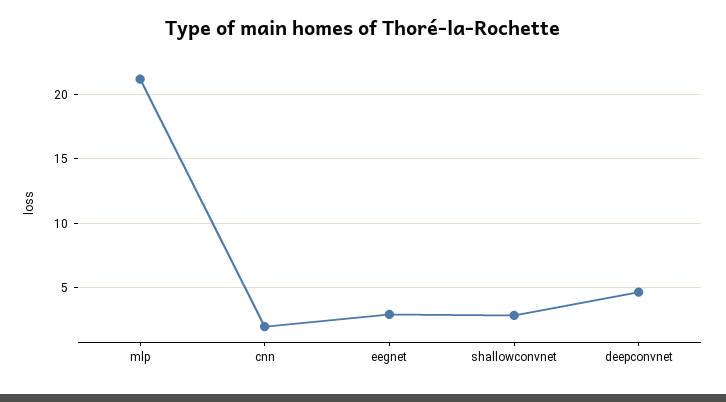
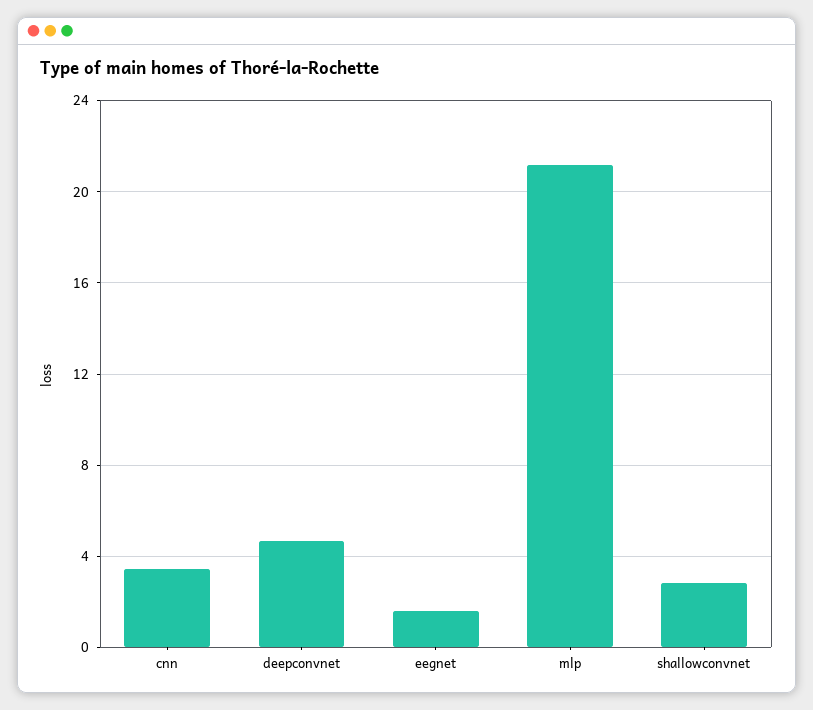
cnn: 2 -> 3.5
eegnet: 3 -> 1.5

